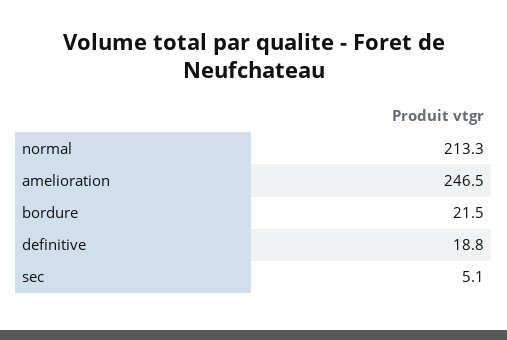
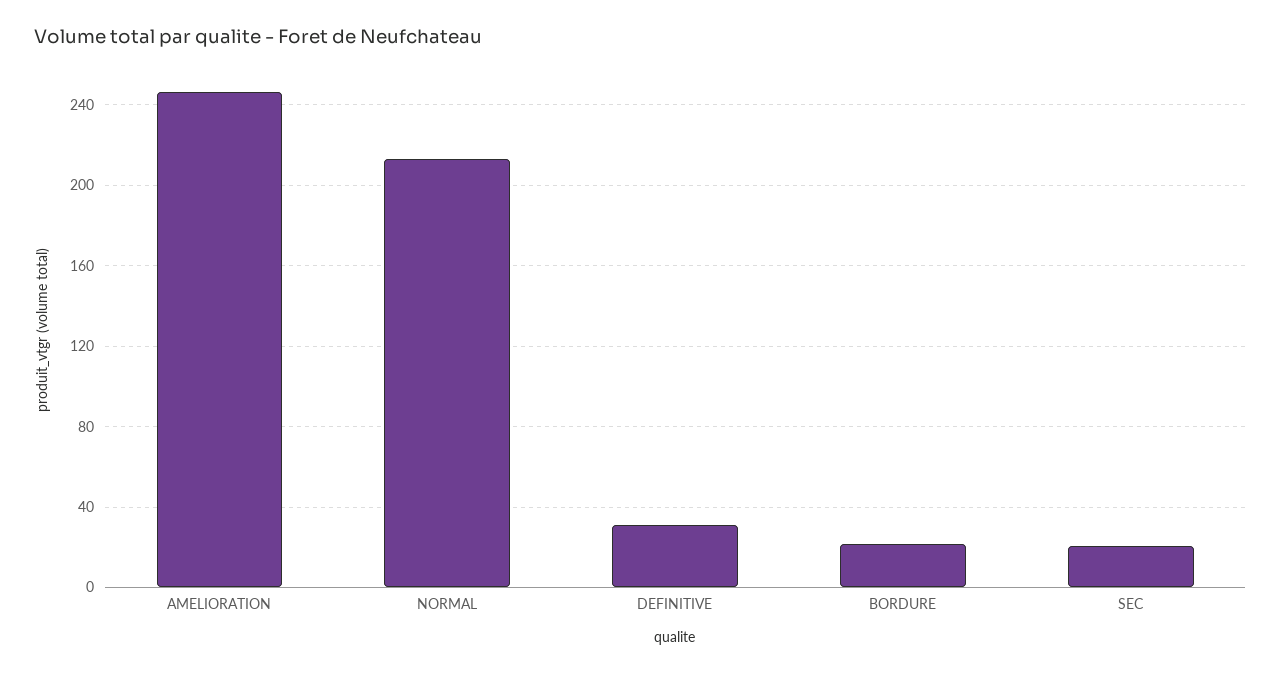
definitive: 18.8 -> 30
sec: 5.1 -> 20

